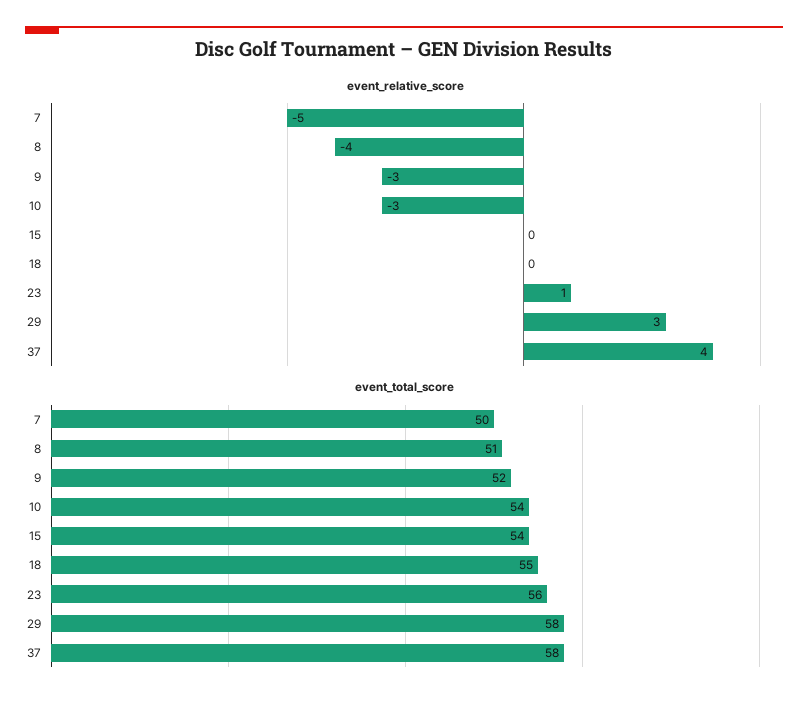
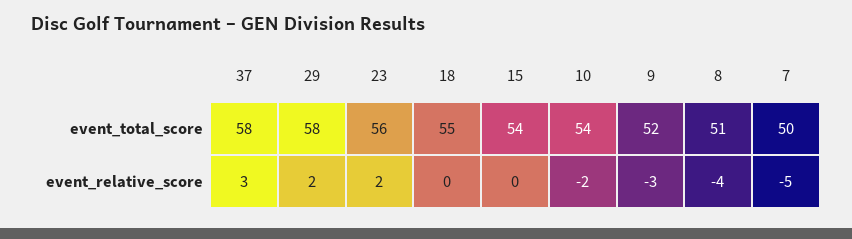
event_relative_score, 10: -3 -> -2
event_relative_score, 23: 1 -> 2
event_relative_score, 29: 3 -> 2
event_relative_score, 37: 4 -> 3

